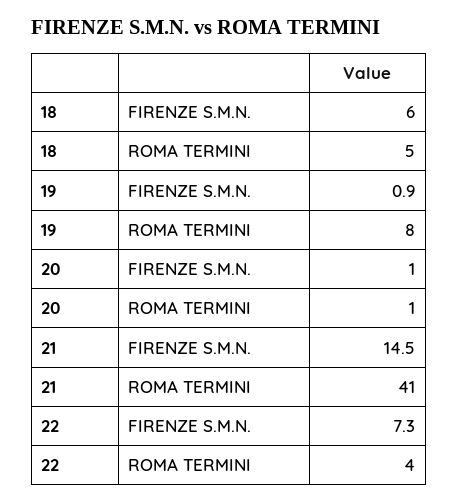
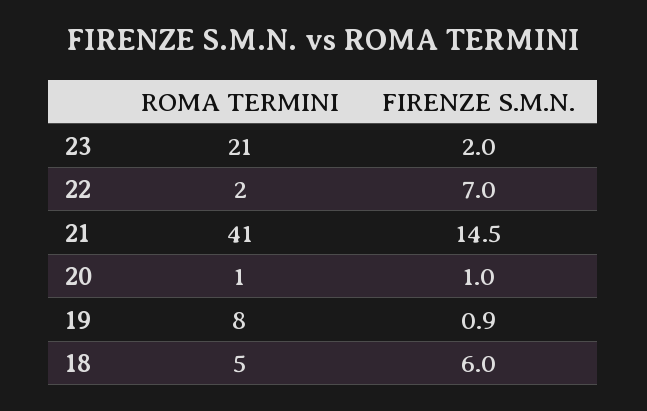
22, FIRENZE S.M.N.: 7.3 -> 7
22, ROMA TERMINI: 4 -> 2
23, ROMA TERMINI: none -> 21
23, FIRENZE S.M.N.: none -> 2

